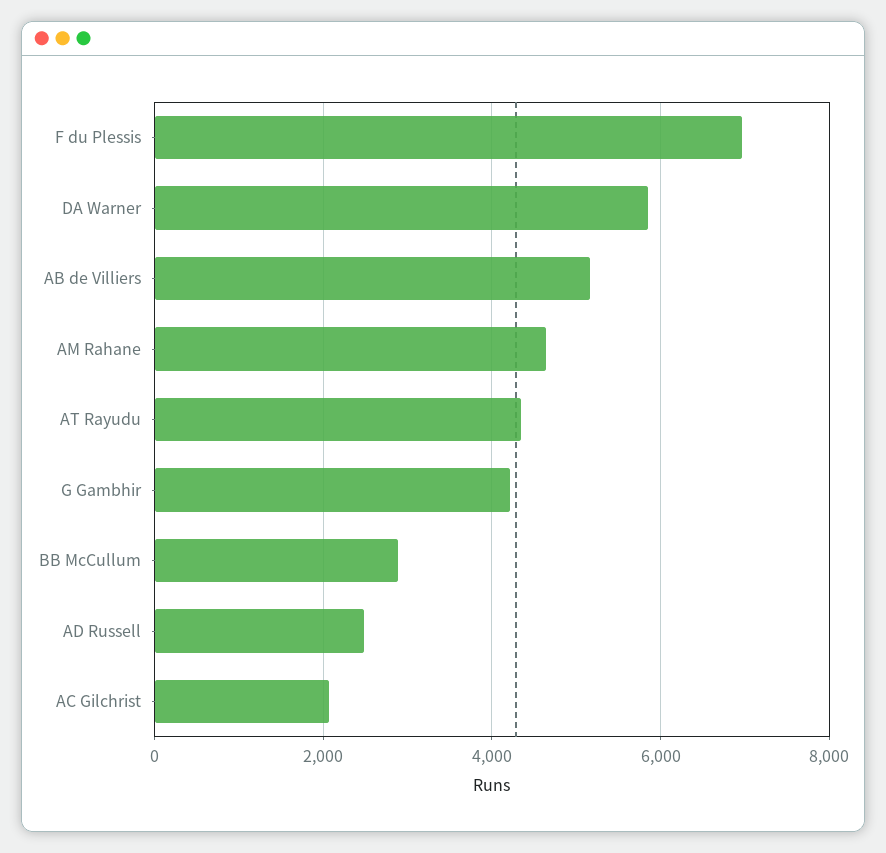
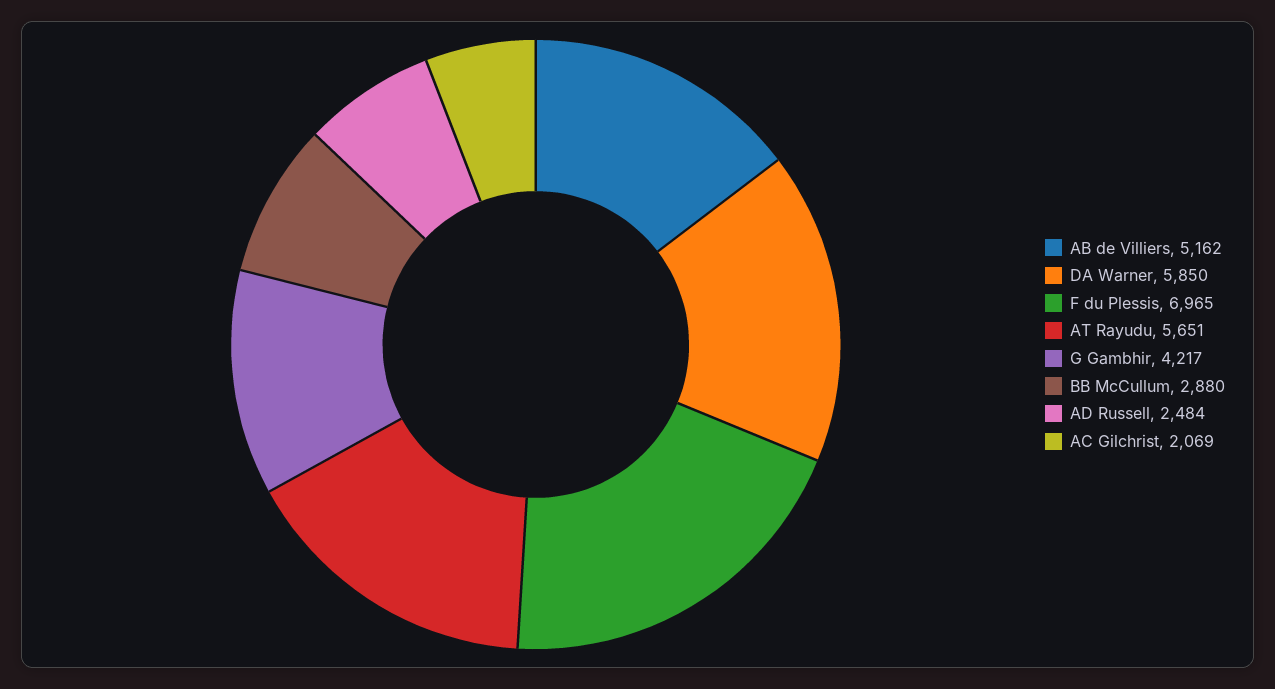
AM Rahane: 4600 -> none
AT Rayudu: 4400 -> 5651

